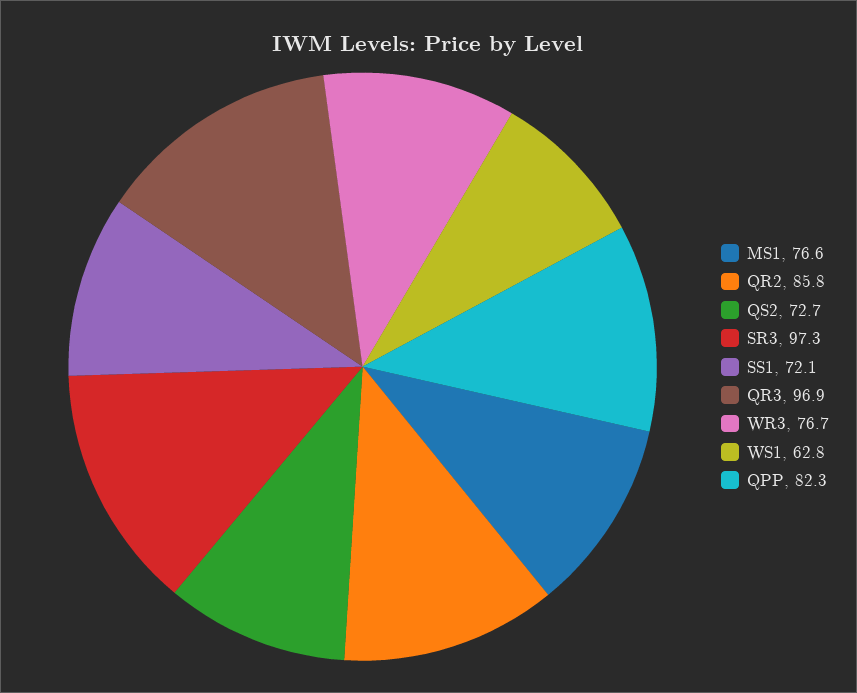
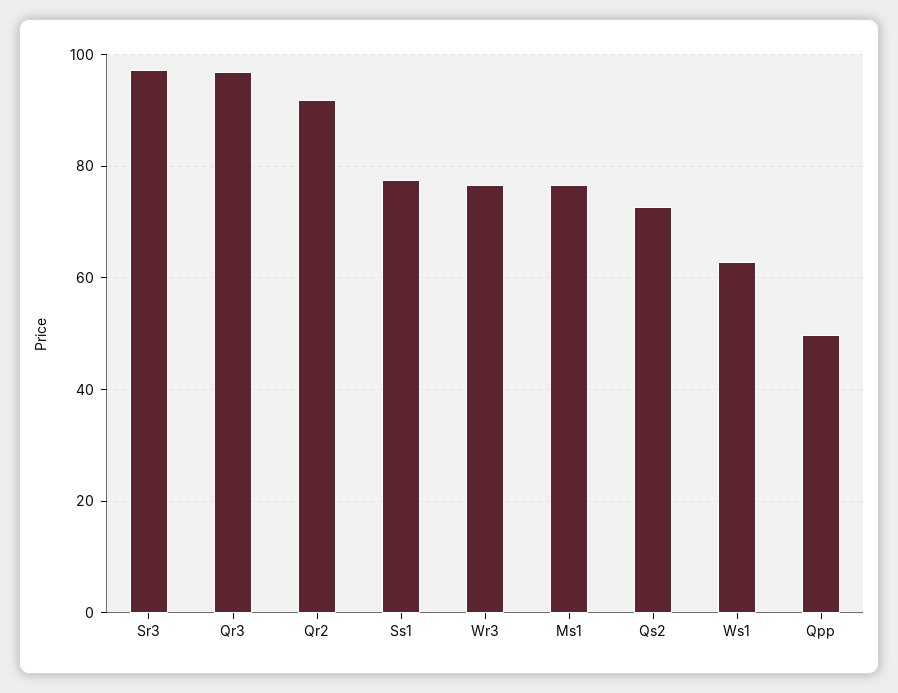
QR2: 85.8 -> 92
SS1: 72.1 -> 78
QPP: 82.3 -> 50

